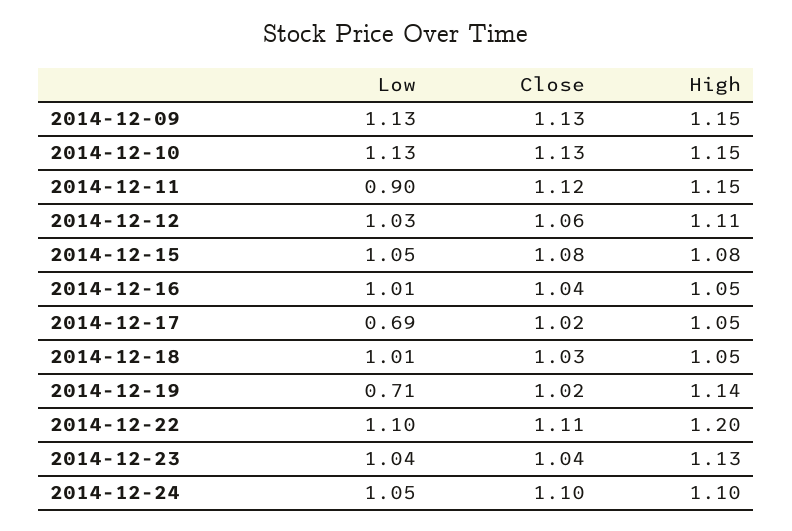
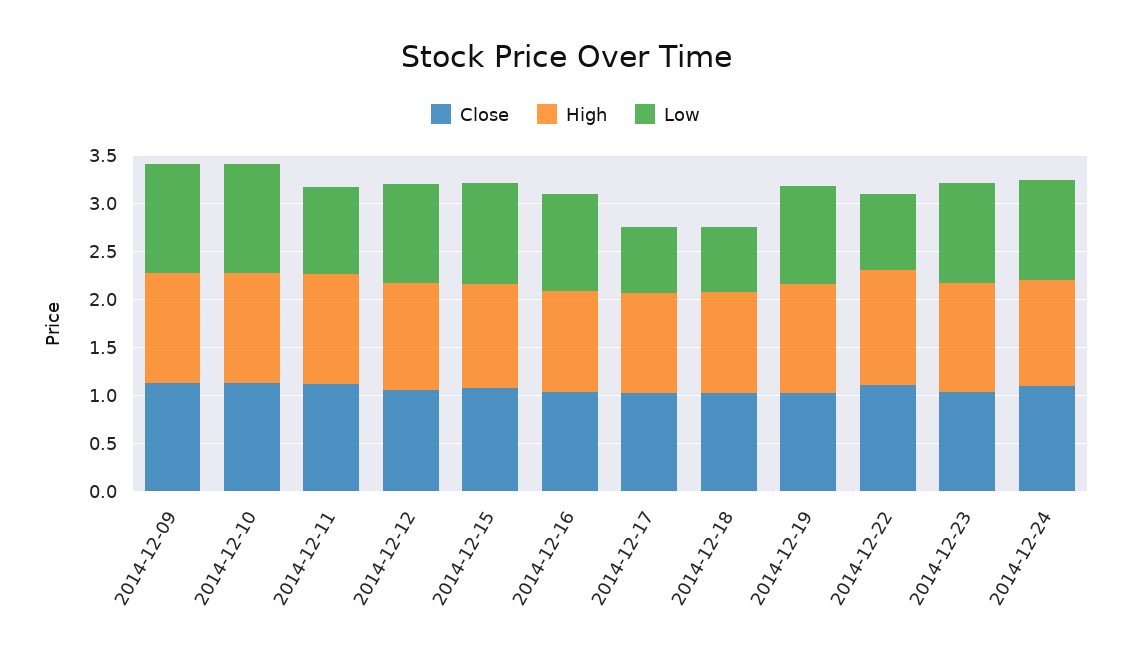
Low, 2014-12-18: 1.01 -> 0.7
Low, 2014-12-19: 0.71 -> 1
Low, 2014-12-22: 1.1 -> 0.8

